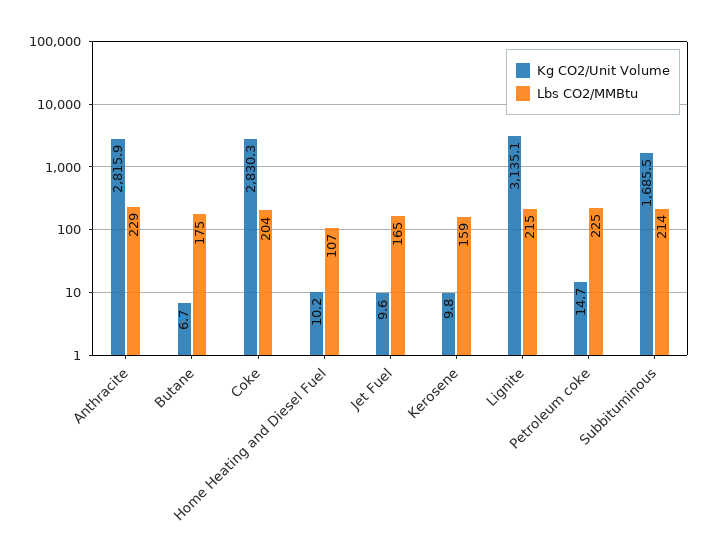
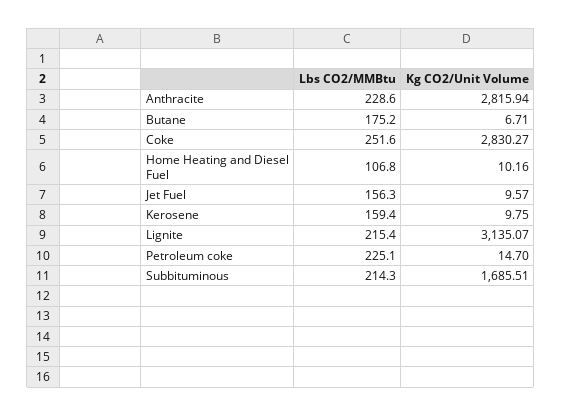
Lbs CO2/MMBtu, Coke: 204 -> 251.6
Lbs CO2/MMBtu, Jet Fuel: 165 -> 156.3

